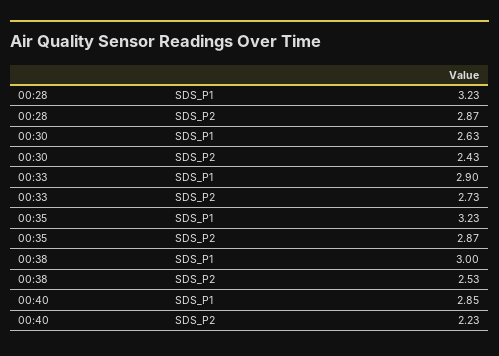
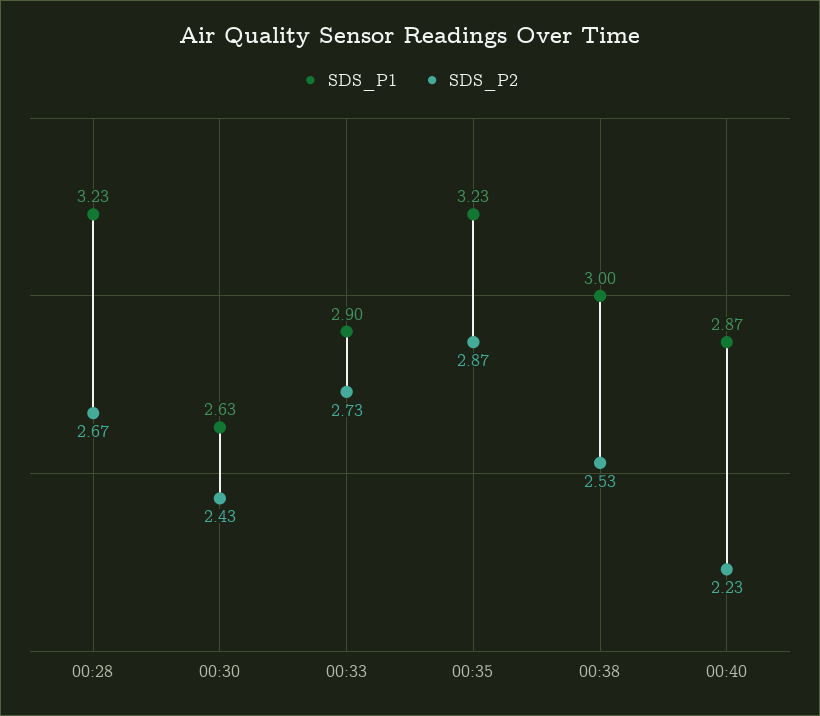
SDS_P2, 00:28: 2.87 -> 2.67
SDS_P1, 00:40: 2.85 -> 2.87

